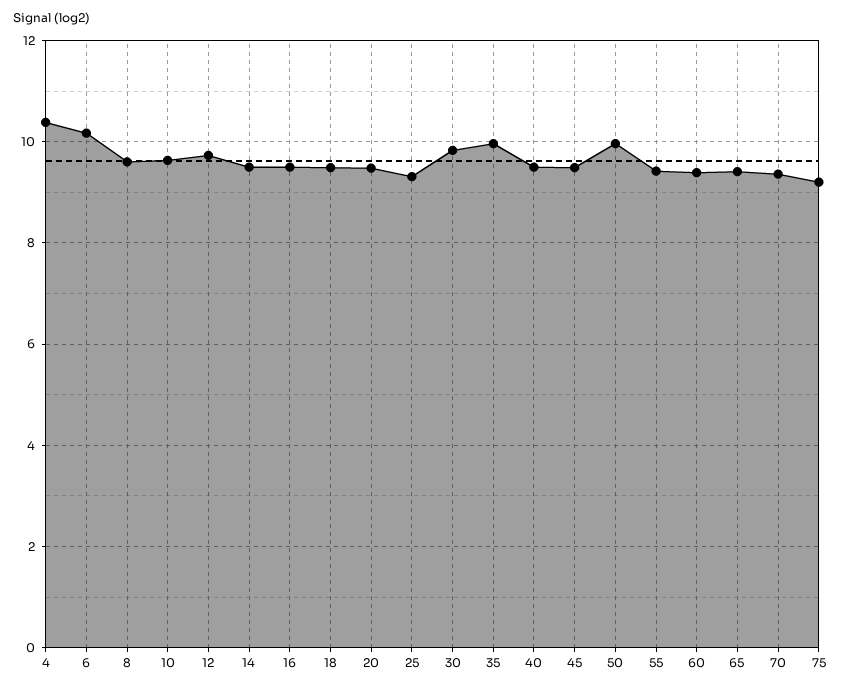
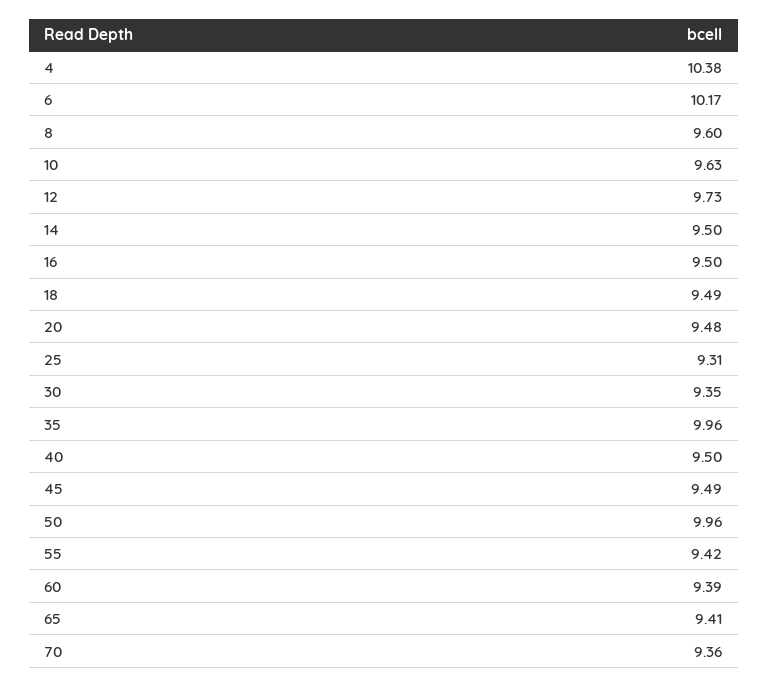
30: 9.8 -> 9.35
75: 9.2 -> none

